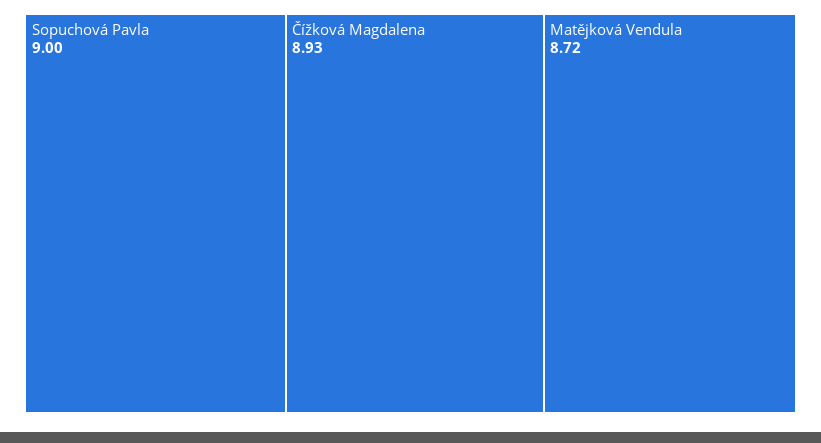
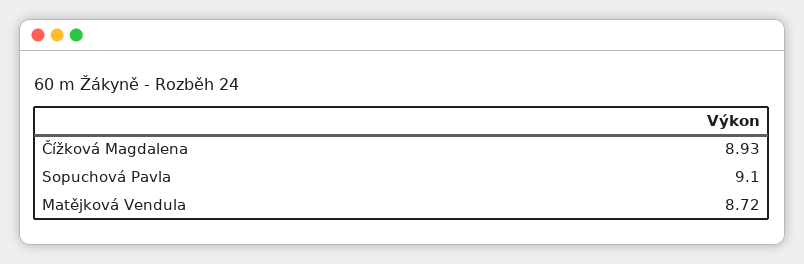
Sopuchová Pavla: 9 -> 9.1

